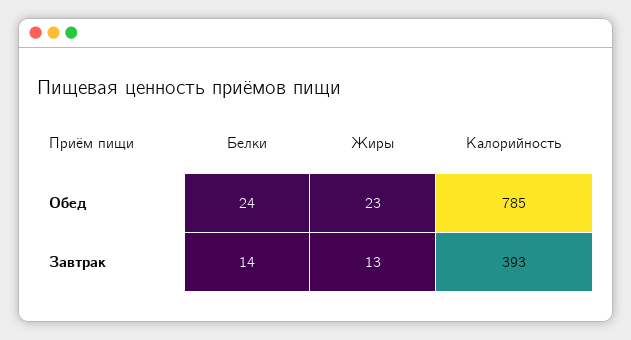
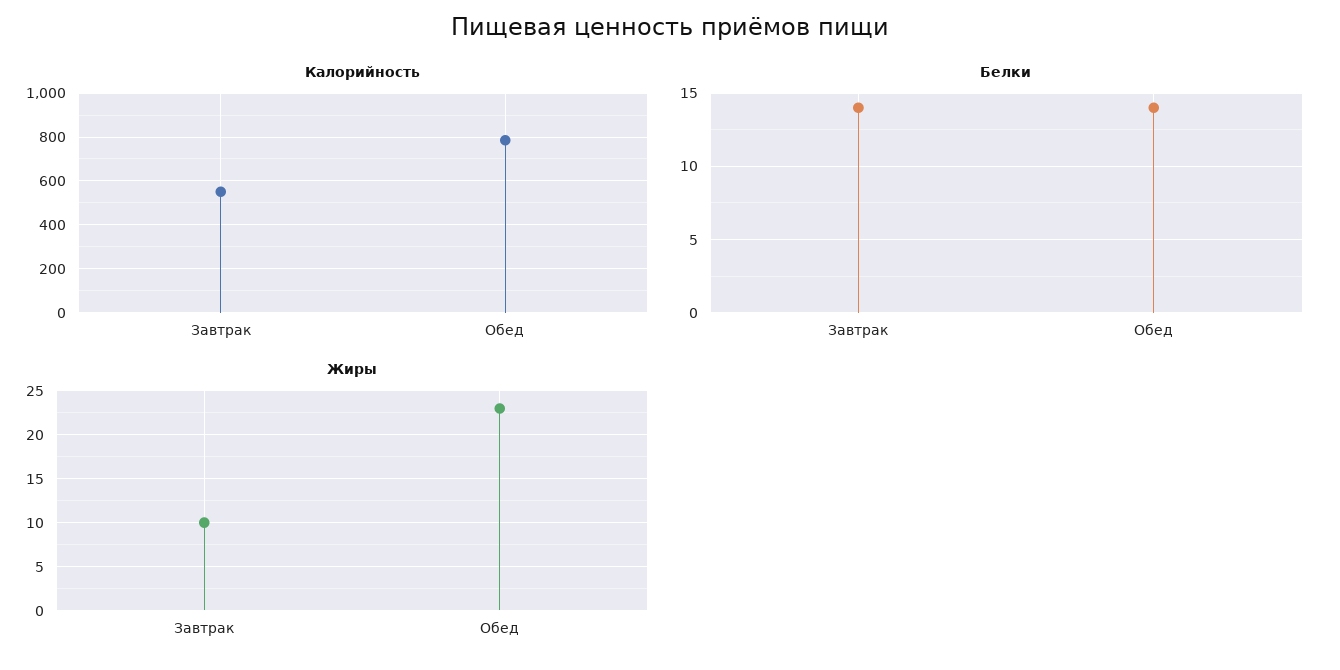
Белки, Обед: 24 -> 14
Жиры, Завтрак: 13 -> 10
Калорийность, Завтрак: 393 -> 550

